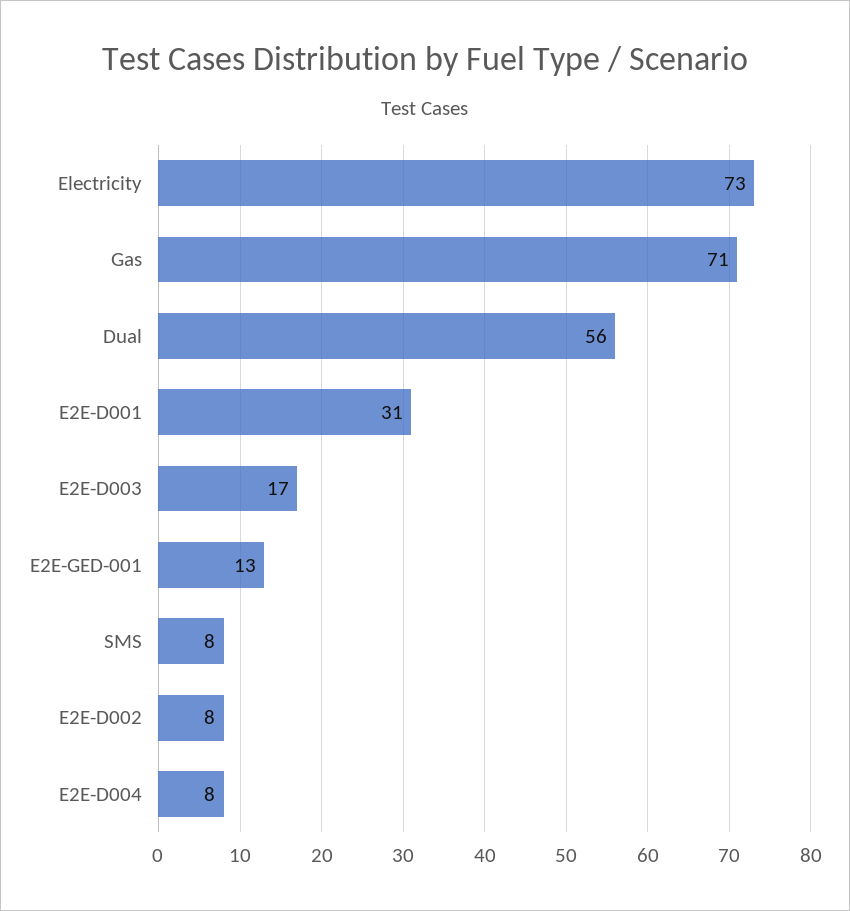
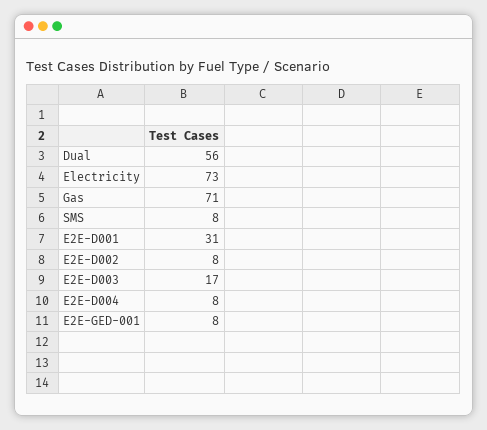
E2E-GED-001: 13 -> 8

